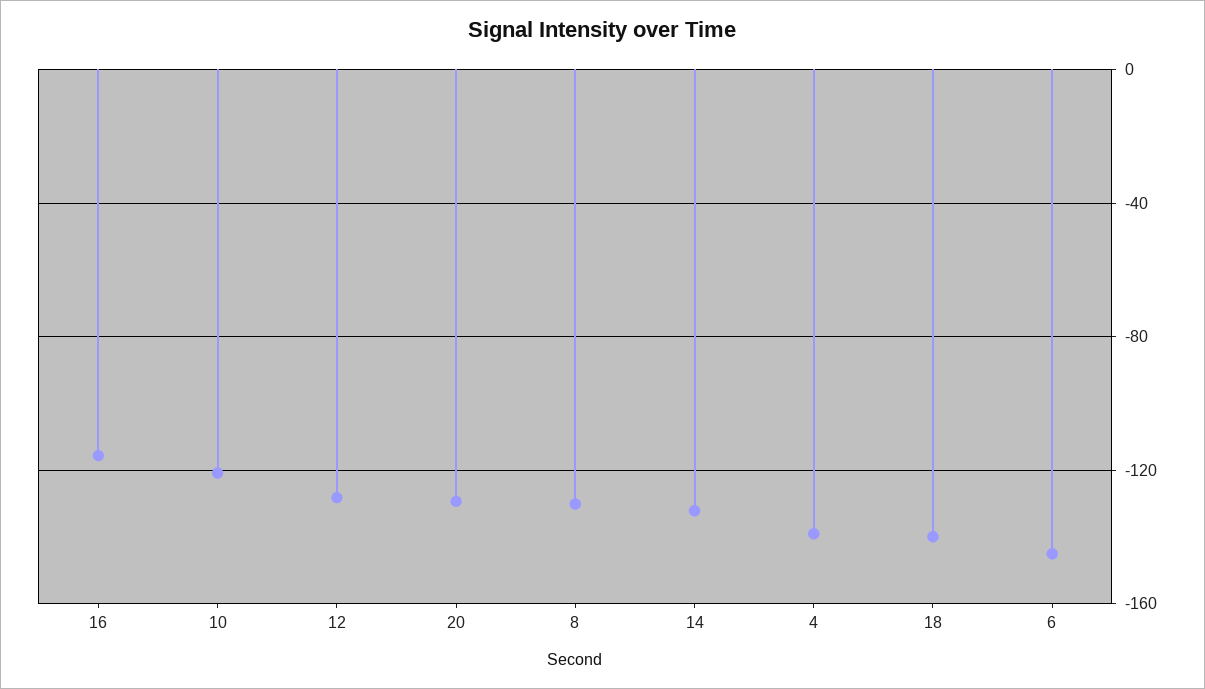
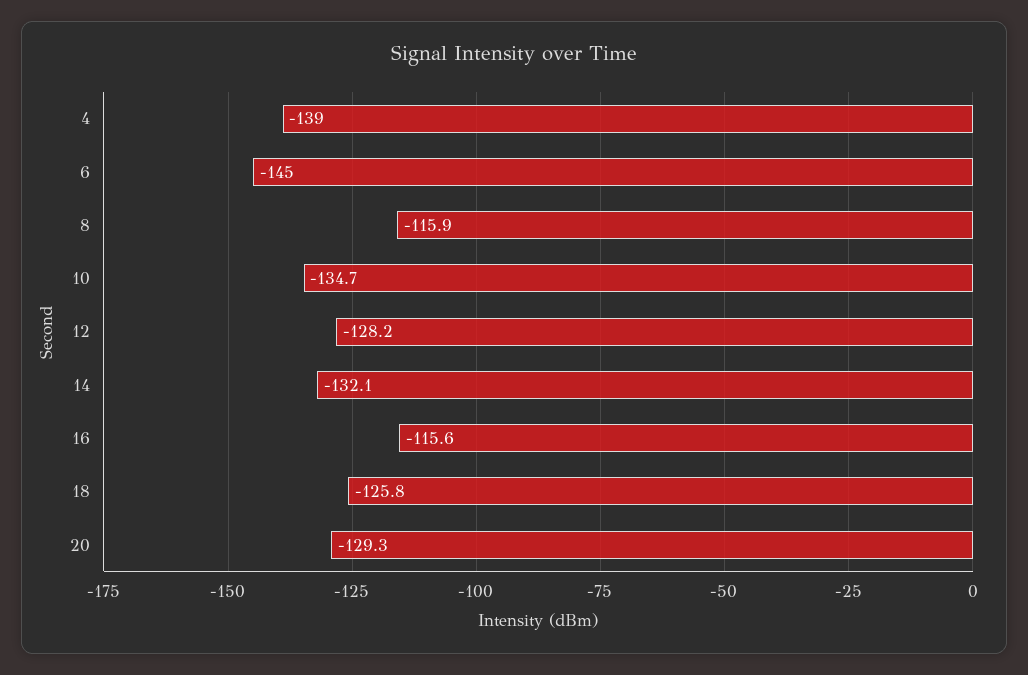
10: -120 -> -134.7
8: -130 -> -115.9
18: -140 -> -125.8

